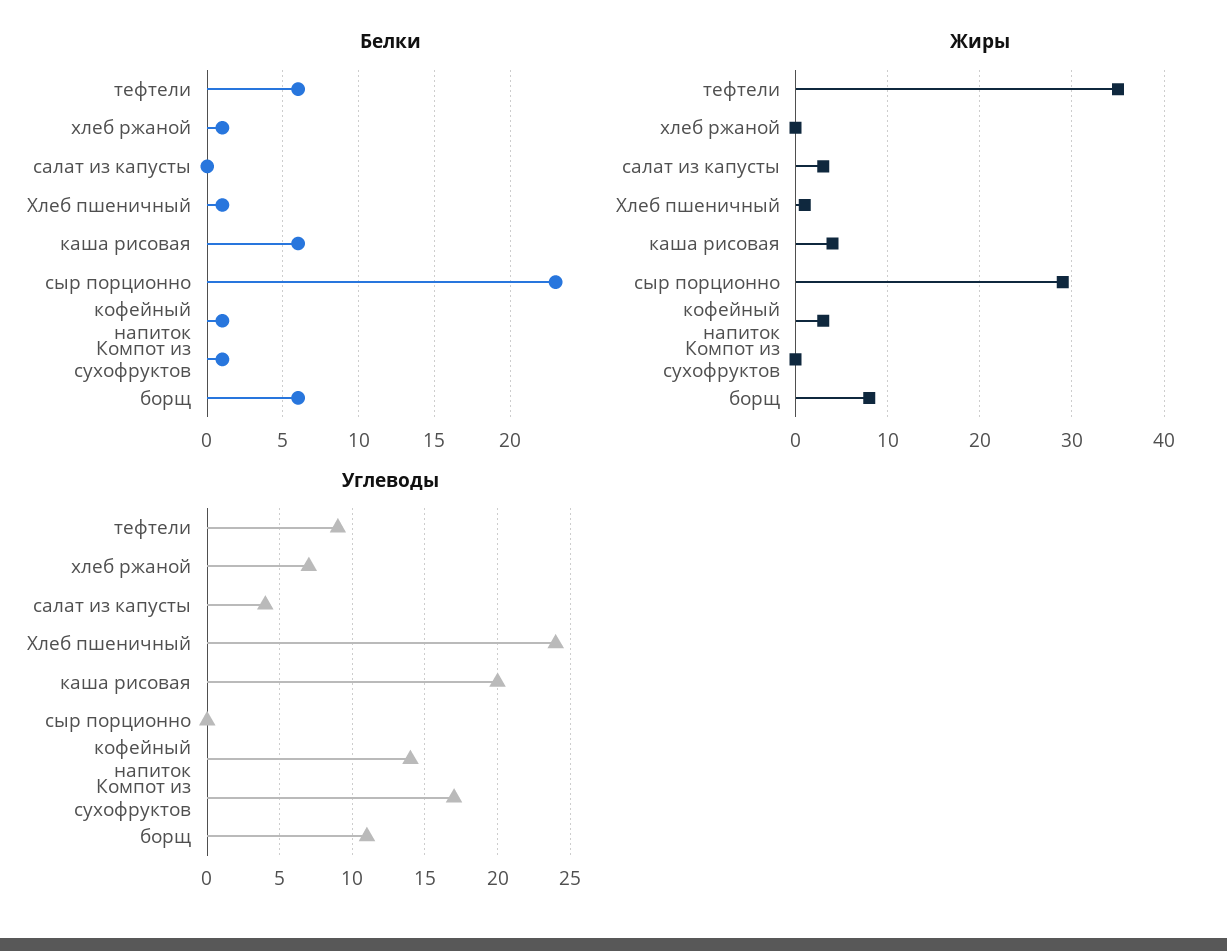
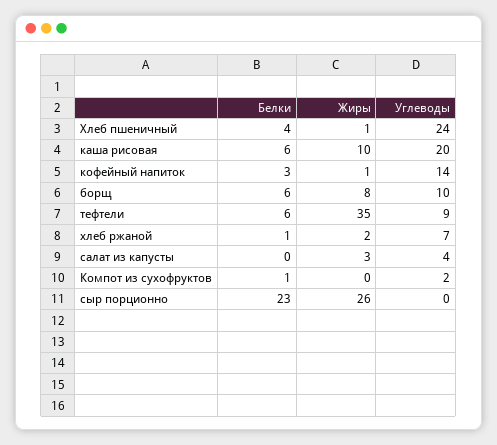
Белки, Хлеб пшеничный: 1 -> 4
Белки, кофейный напиток: 1 -> 3
Жиры, хлеб ржаной: 0 -> 2
Жиры, каша рисовая: 4 -> 10
Жиры, сыр порционно: 29 -> 26
Жиры, кофейный напиток: 3 -> 1
Углеводы, Компот из сухофруктов: 17 -> 2
Углеводы, борщ: 11 -> 10

